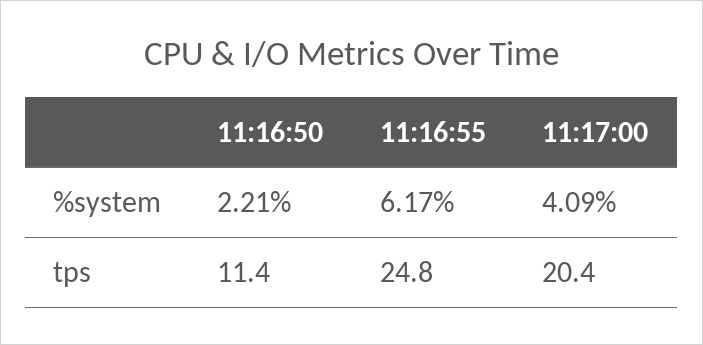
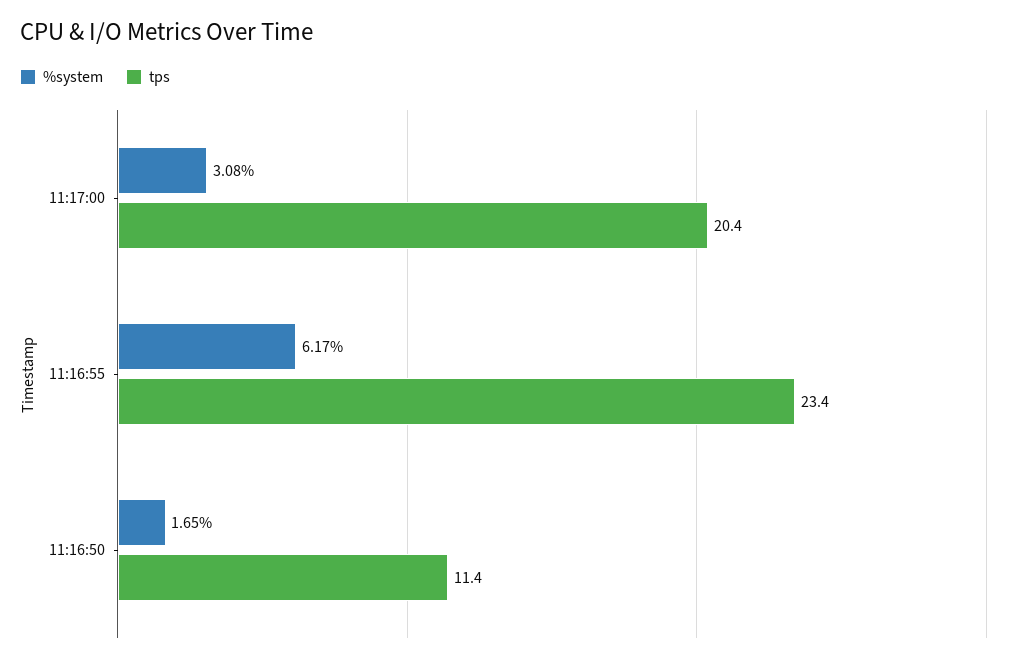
%system, 11:16:50: 2.21 -> 1.65
%system, 11:17:00: 4.09 -> 3.08
tps, 11:16:55: 24.8 -> 23.4

